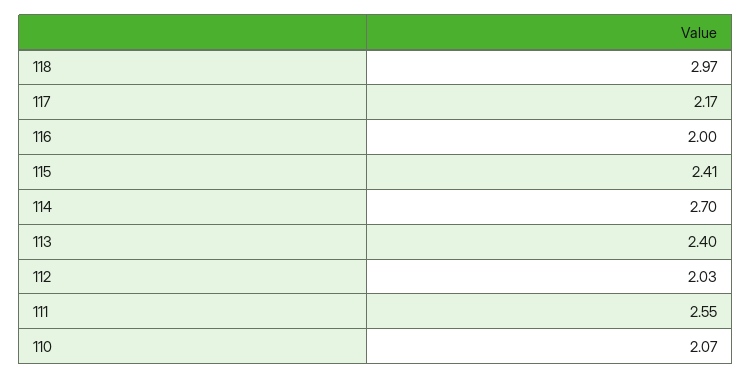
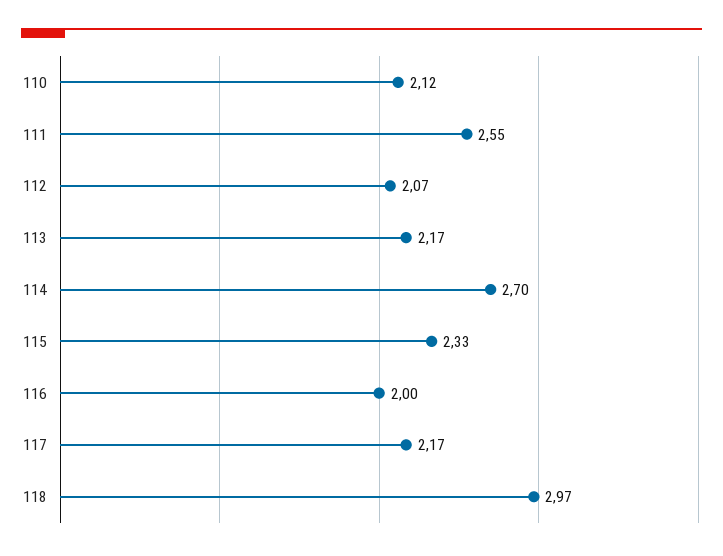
115: 2.41 -> 2.33
113: 2.4 -> 2.17
112: 2.03 -> 2.07
110: 2.07 -> 2.12

